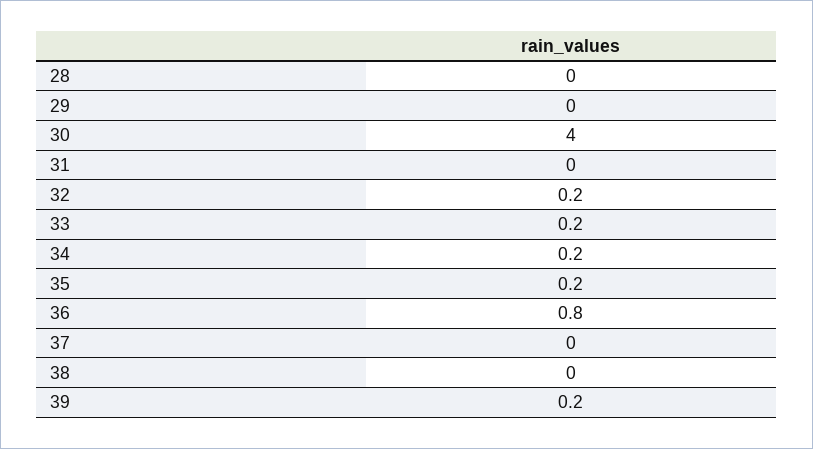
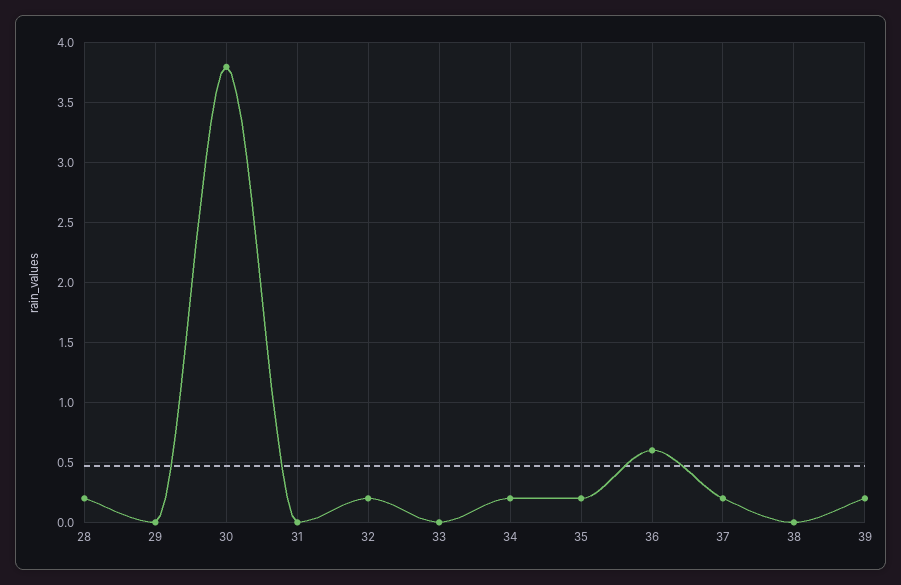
28: 0 -> 0.2
30: 4 -> 3.8
33: 0.2 -> 0
36: 0.8 -> 0.6
37: 0 -> 0.2

